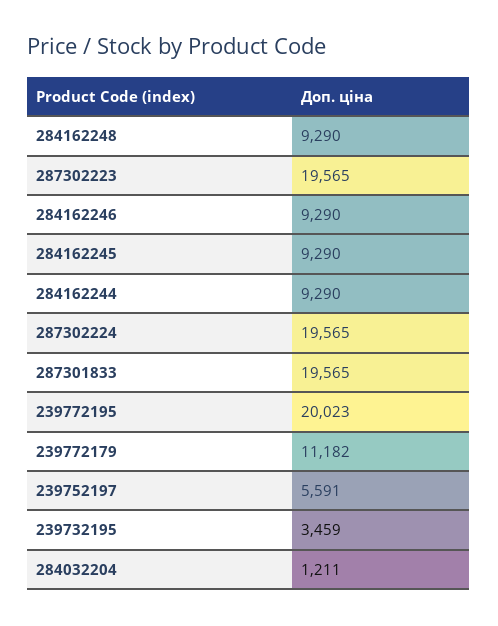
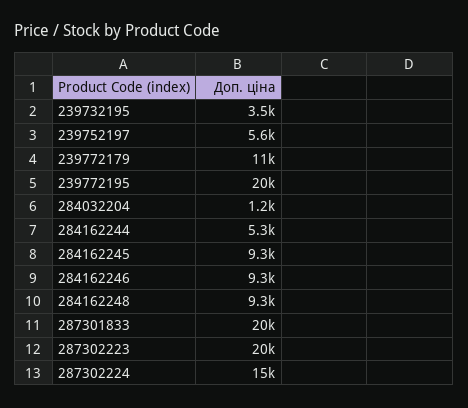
284162244: 9290 -> 5300
287302224: 19565 -> 15000

